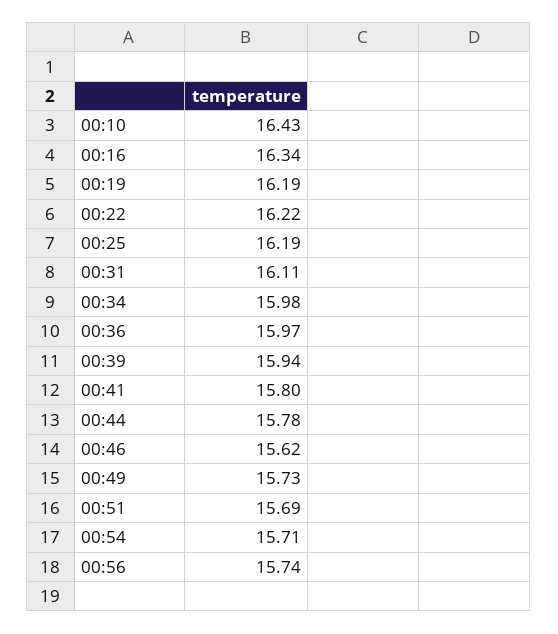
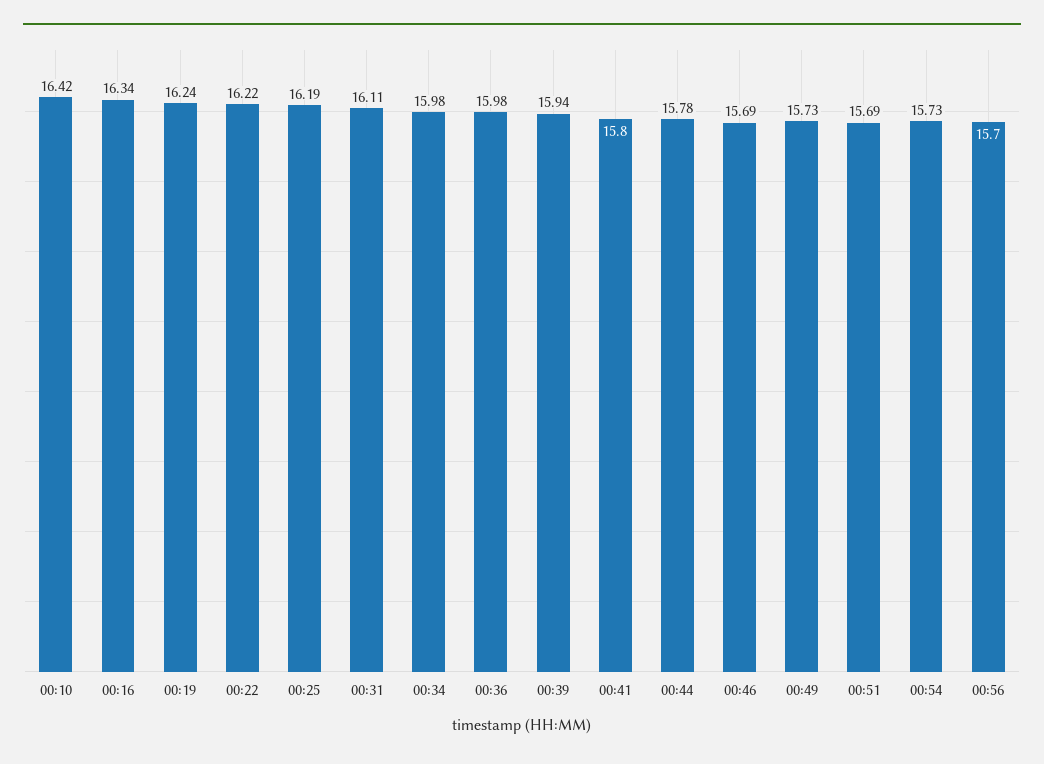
00:10: 16.43 -> 16.42
00:19: 16.19 -> 16.24
00:36: 15.97 -> 15.98
00:46: 15.62 -> 15.69
00:54: 15.71 -> 15.73
00:56: 15.74 -> 15.7

